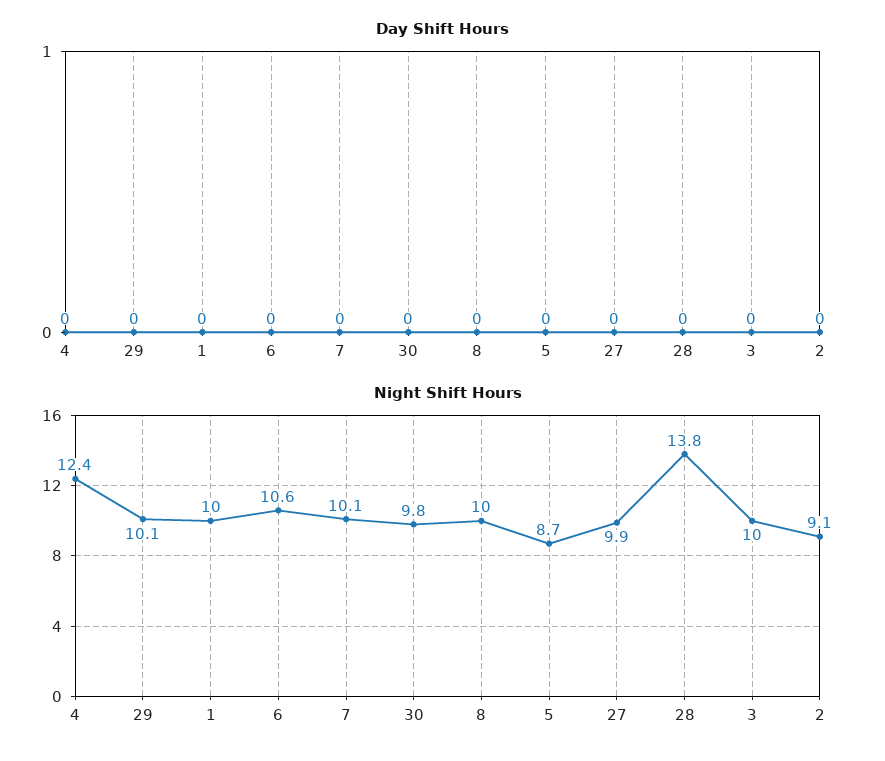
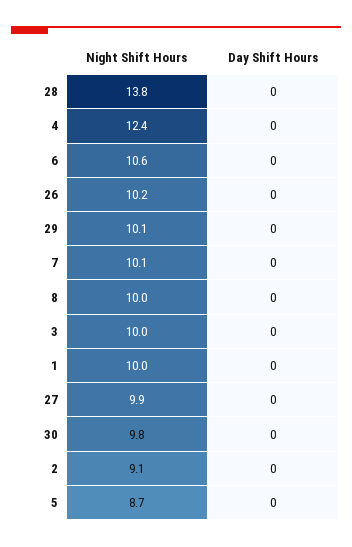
Night Shift Hours, 26: none -> 10.2
Day Shift Hours, 26: none -> 0

